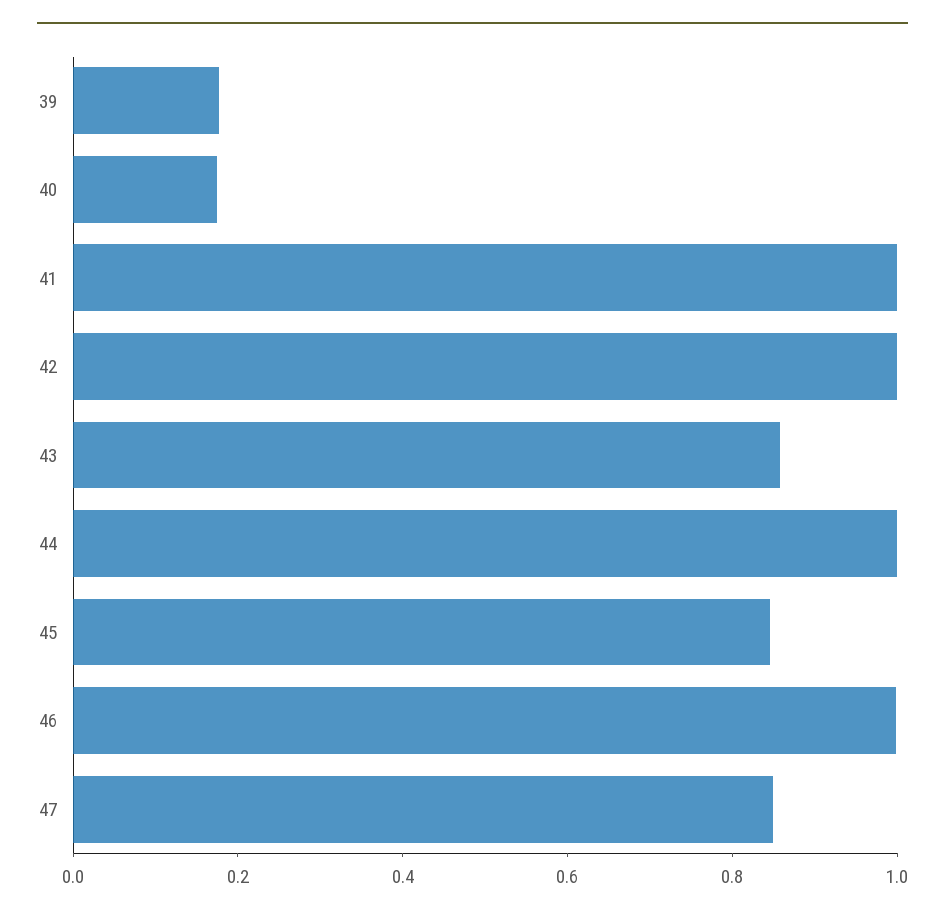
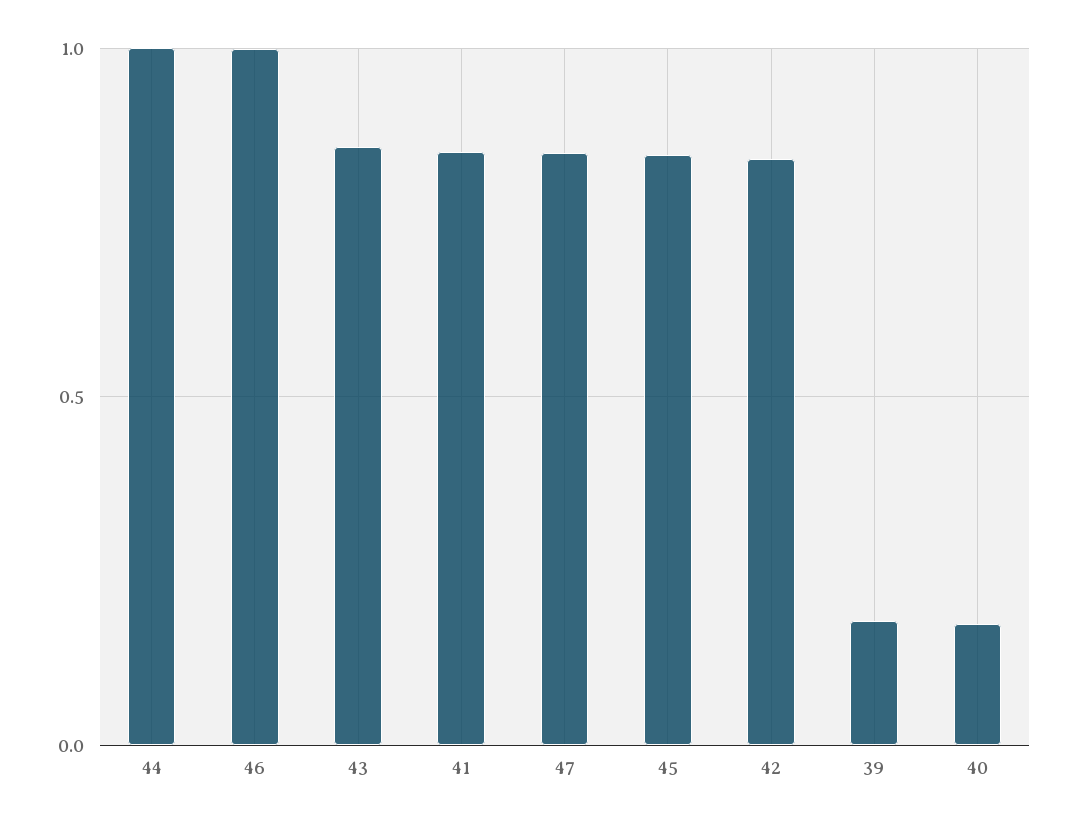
41: 1 -> 0.85
42: 1 -> 0.85

